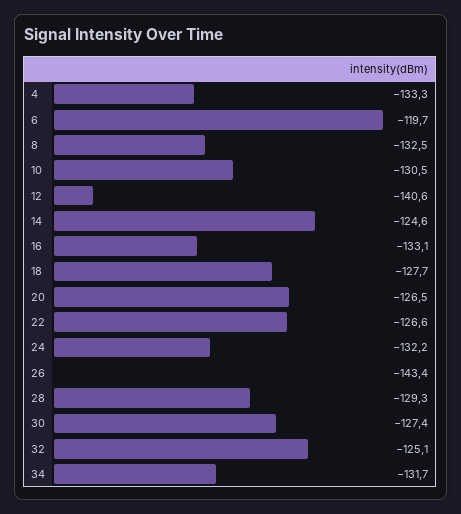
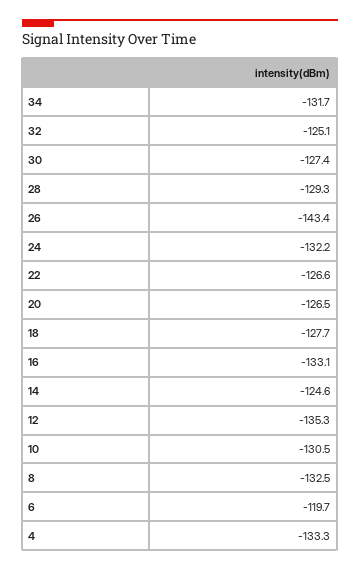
12: -140.6 -> -135.3

